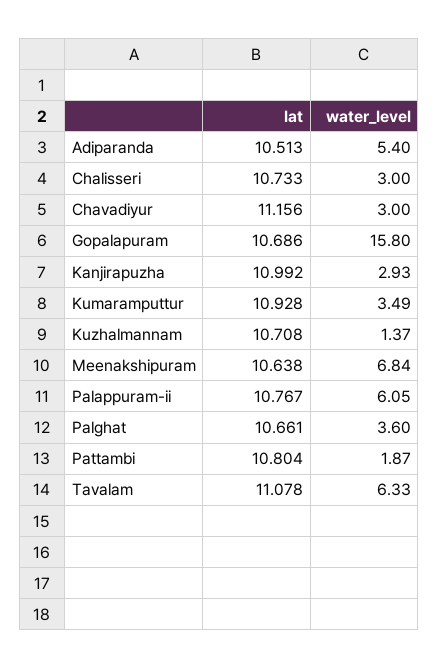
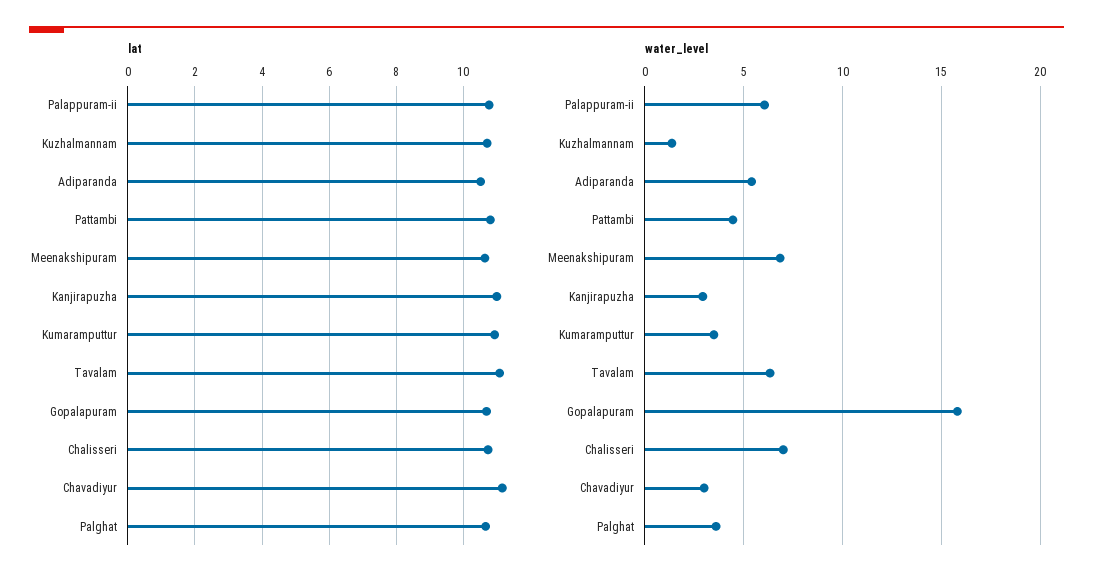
water_level, Chalisseri: 3 -> 7
water_level, Pattambi: 1.87 -> 4.5

